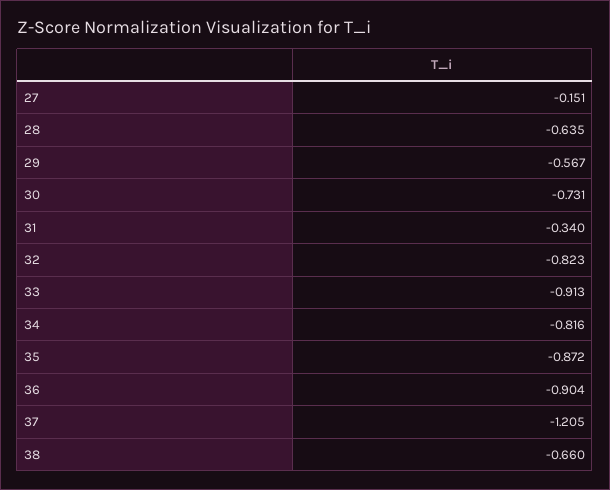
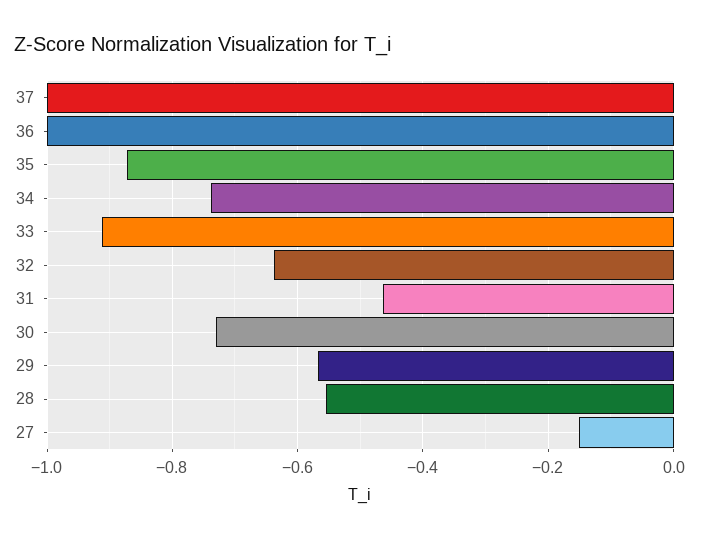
28: -0.635 -> -0.56
31: -0.34 -> -0.46
32: -0.823 -> -0.64
34: -0.816 -> -0.74
36: -0.904 -> -1
37: -1.205 -> -1
38: -0.66 -> none

